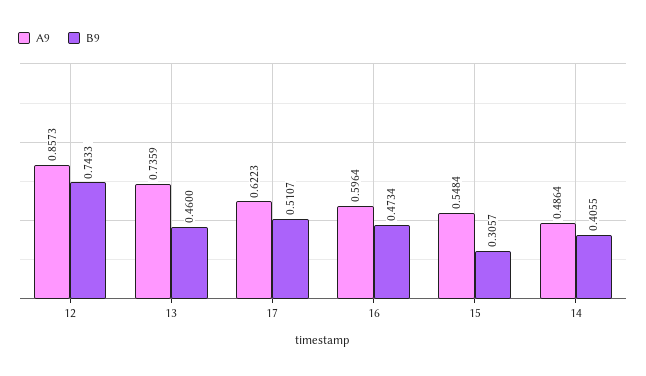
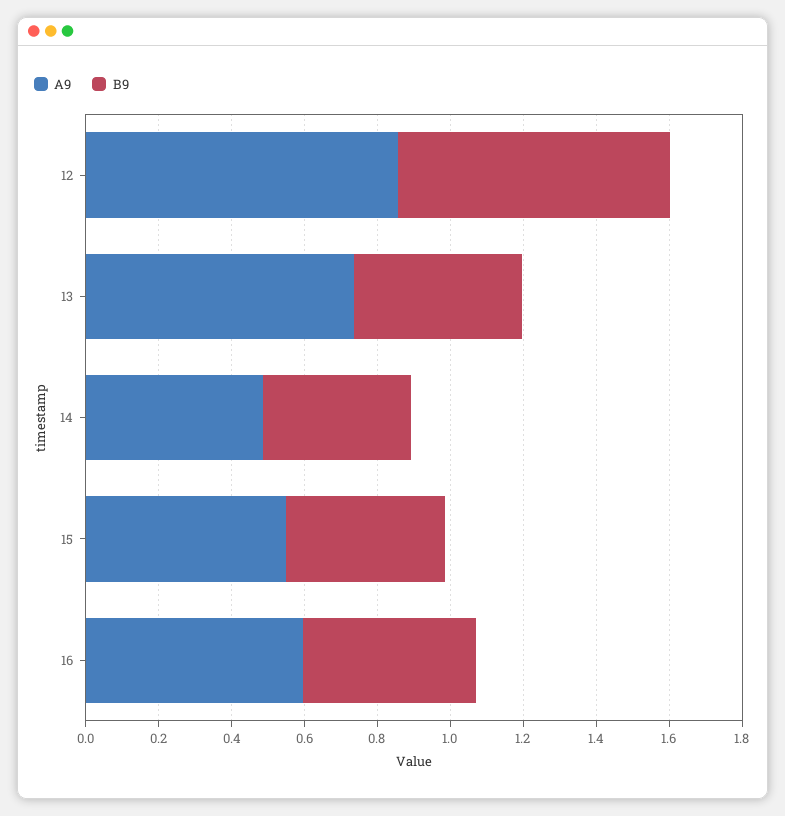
A9, 17: 0.6223 -> none
B9, 17: 0.5107 -> none
B9, 15: 0.3057 -> 0.45

